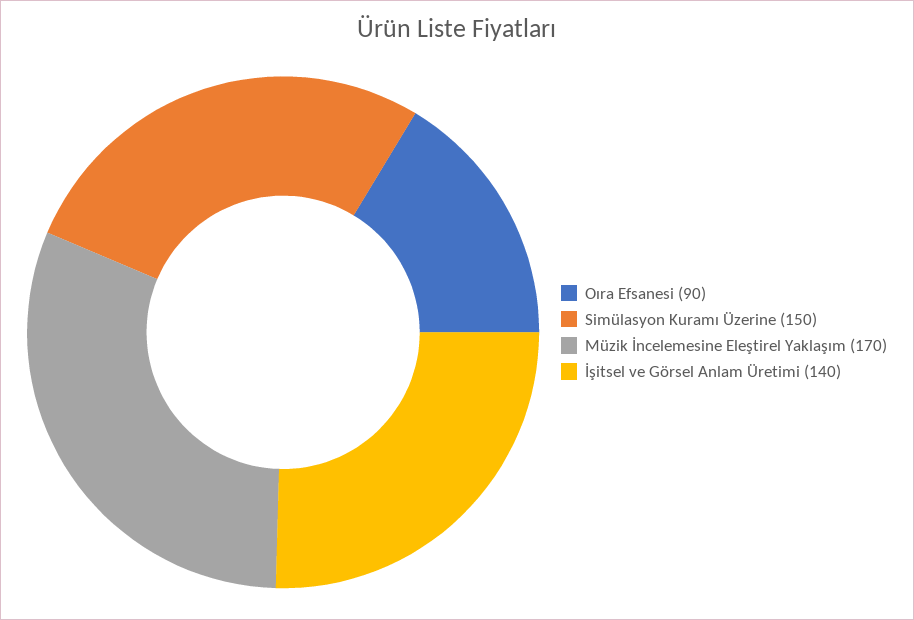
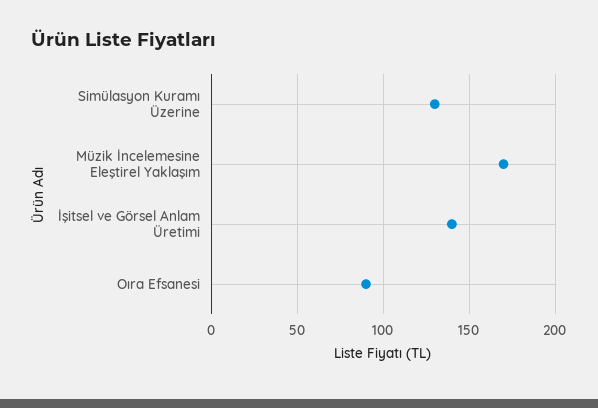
Simülasyon Kuramı Üzerine: 150 -> 130

